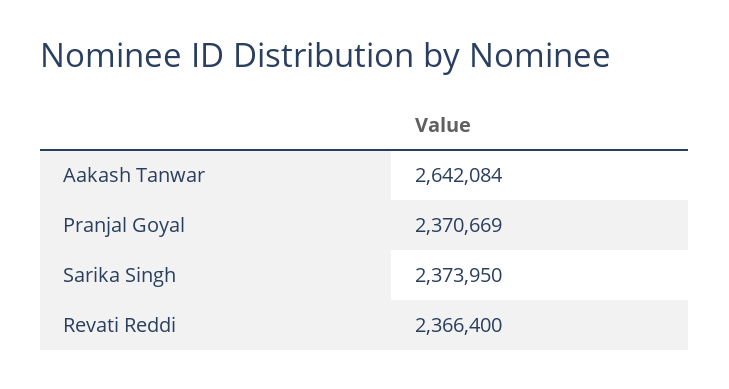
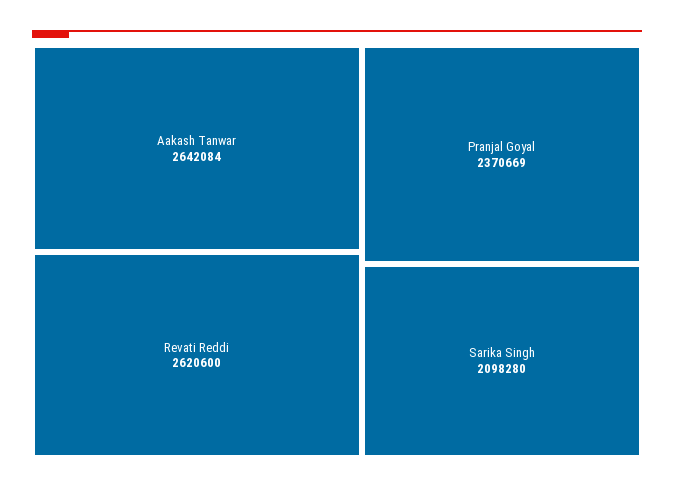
Sarika Singh: 2373950 -> 2098280
Revati Reddi: 2366400 -> 2620600

